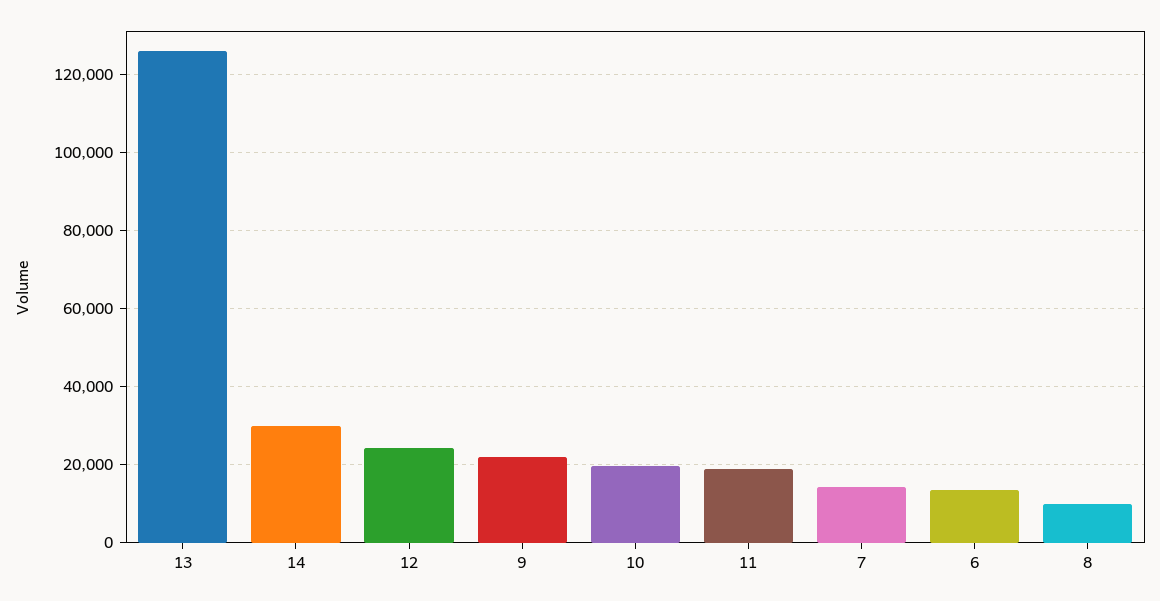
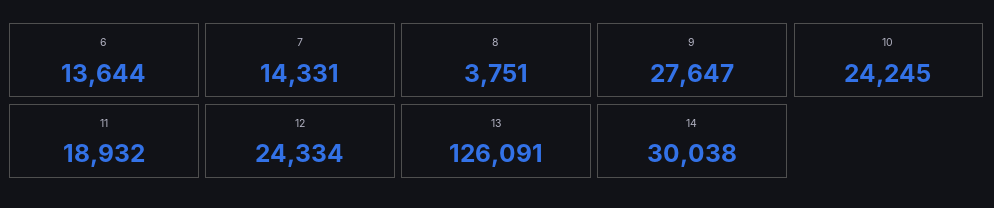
9: 22000 -> 27647
10: 20000 -> 24245
8: 10000 -> 3751

